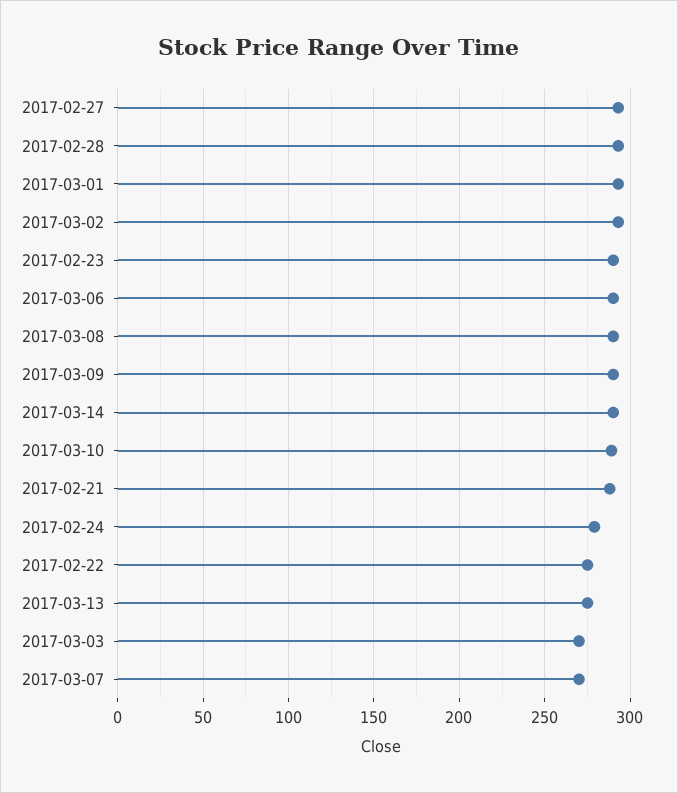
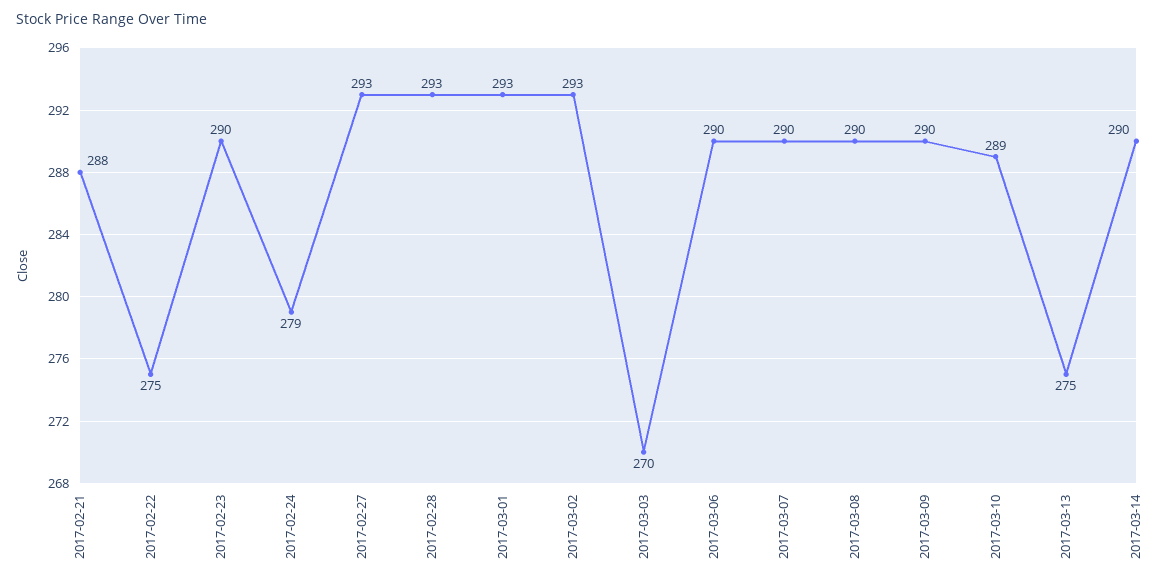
2017-03-07: 270 -> 290

